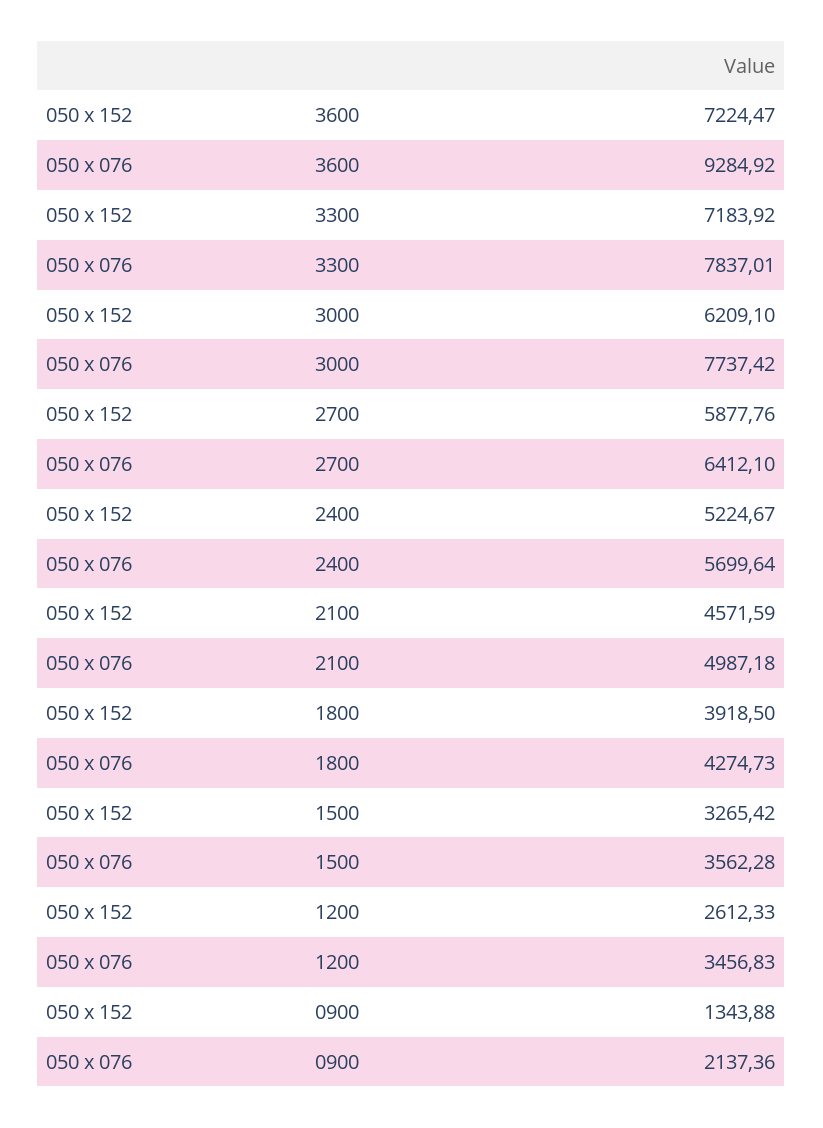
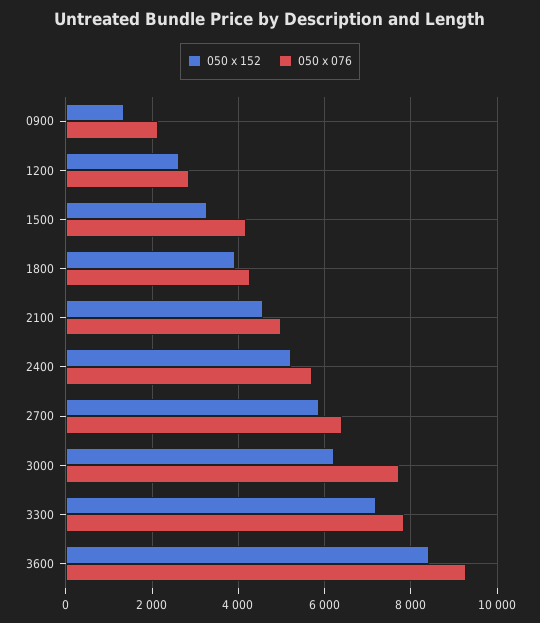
050 x 152, 3600: 7224.47 -> 8400
050 x 076, 1500: 3562.28 -> 4200
050 x 076, 1200: 3456.83 -> 2800

